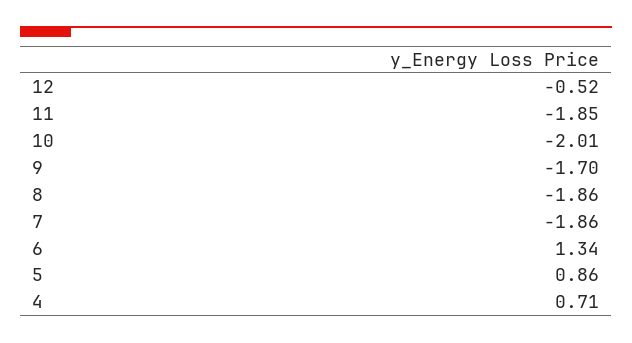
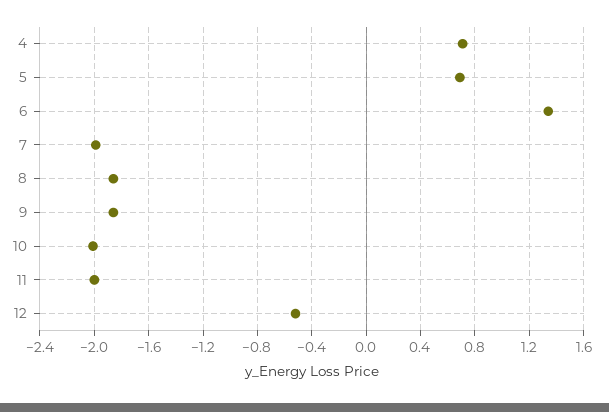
11: -1.85 -> -2
9: -1.7 -> -1.85
7: -1.86 -> -2
5: 0.86 -> 0.7

